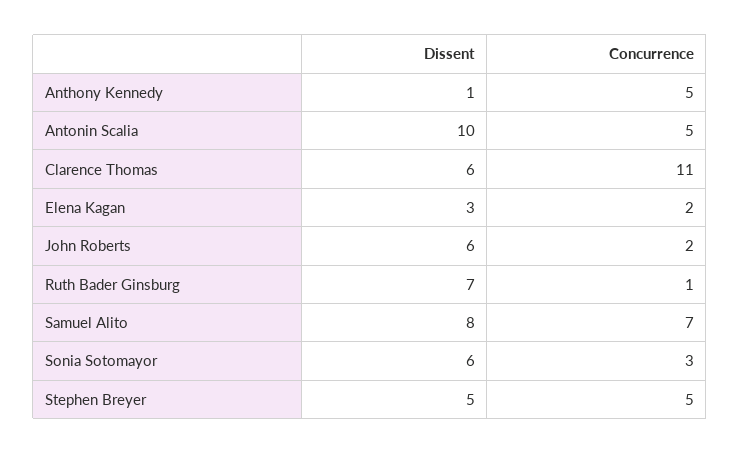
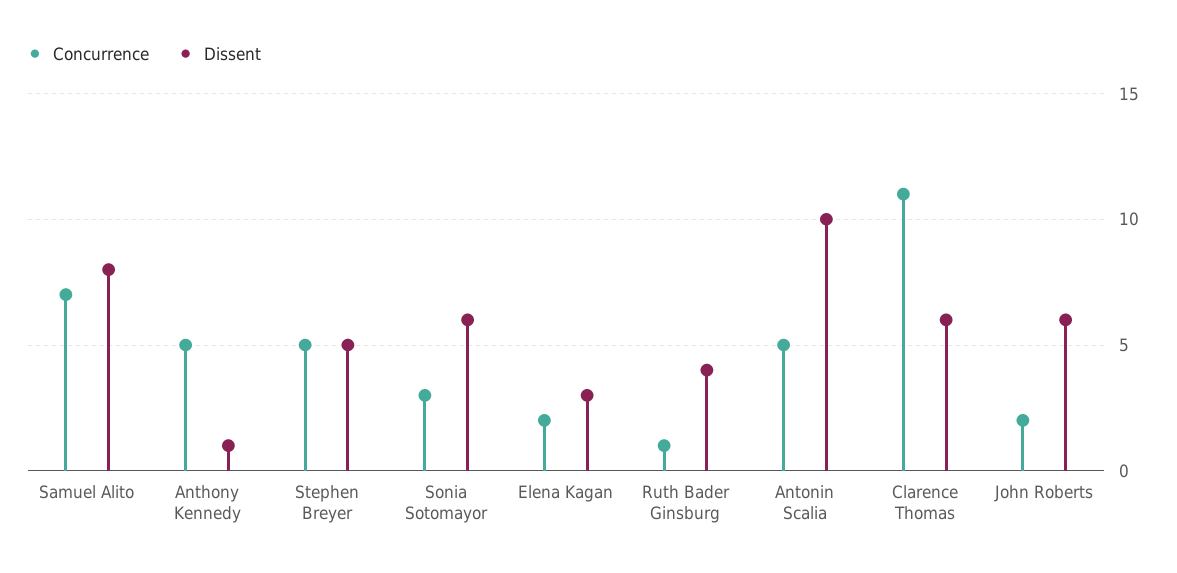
Dissent, Ruth Bader Ginsburg: 7 -> 4

